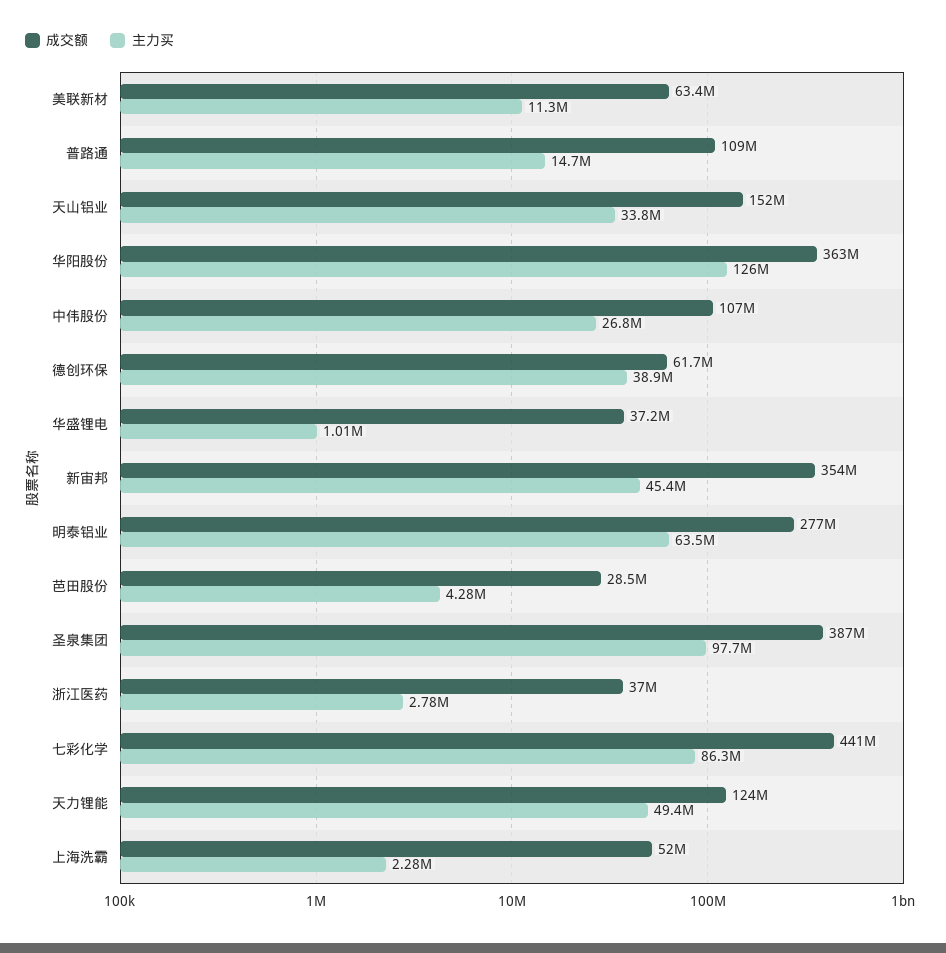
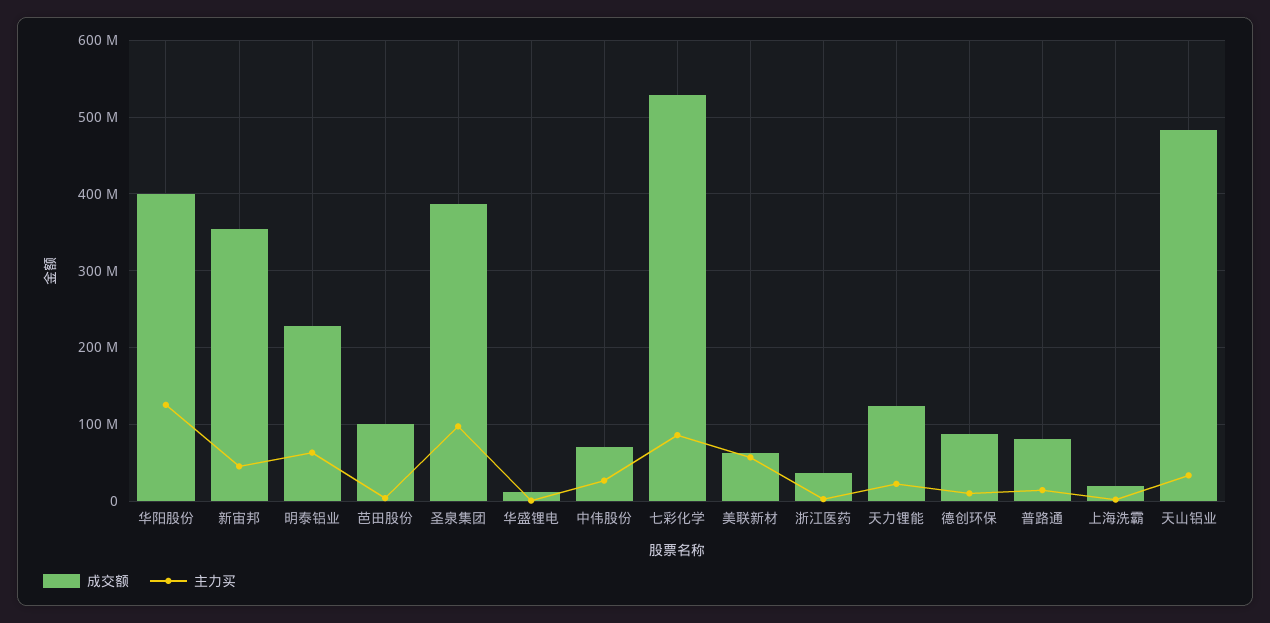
主力买, 美联新材: 11300000 -> 60000000
成交额, 普路通: 109000000 -> 80000000
成交额, 天山铝业: 152000000 -> 480000000
成交额, 华阳股份: 363000000 -> 400000000
成交额, 中伟股份: 107000000 -> 70000000
成交额, 德创环保: 61700000 -> 90000000
主力买, 德创环保: 38900000 -> 10000000
成交额, 华盛锂电: 37200000 -> 10000000
成交额, 明泰铝业: 277000000 -> 230000000
成交额, 芭田股份: 28500000 -> 100000000
成交额, 七彩化学: 441000000 -> 530000000
主力买, 天力锂能: 49400000 -> 20000000
成交额, 上海洗霸: 52000000 -> 20000000

